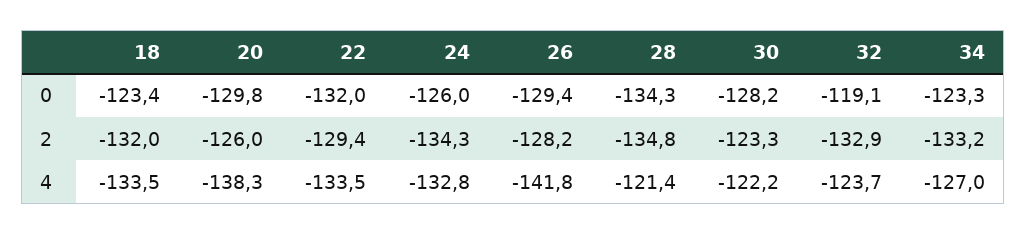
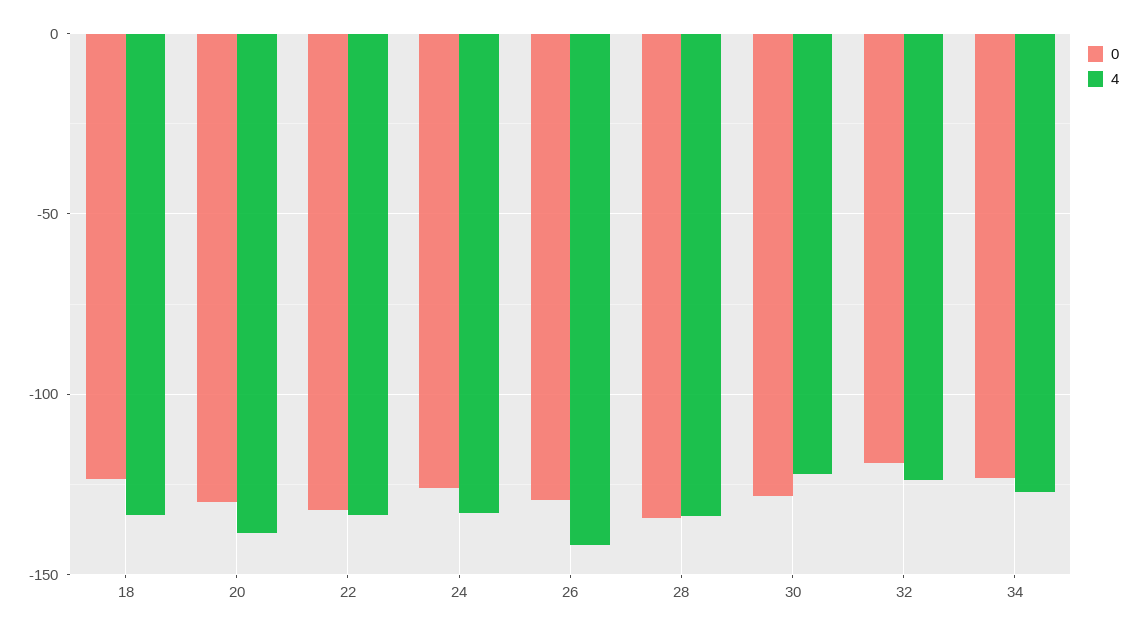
2, 18: -132 -> none
2, 20: -126 -> none
2, 22: -129.4 -> none
2, 24: -134.3 -> none
2, 26: -128.2 -> none
2, 28: -134.8 -> none
2, 30: -123.3 -> none
2, 32: -132.9 -> none
2, 34: -133.2 -> none
4, 28: -121.4 -> -135

